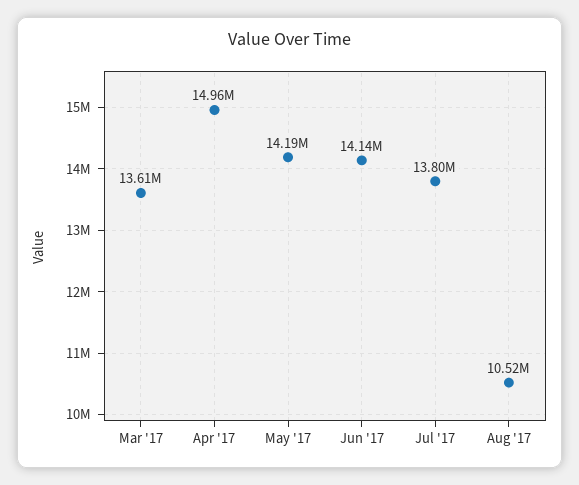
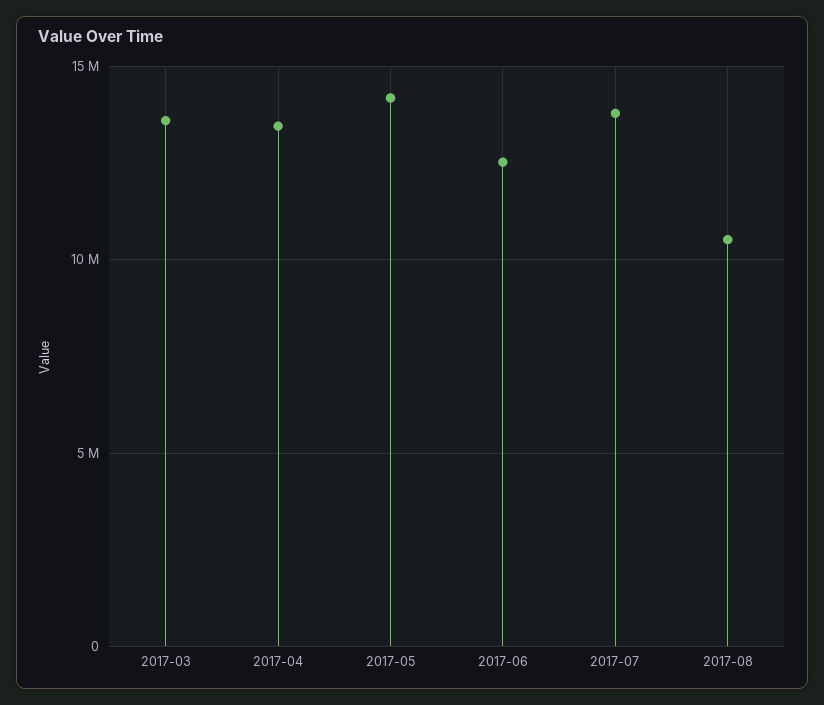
Apr '17: 14960000 -> 13500000
Jun '17: 14140000 -> 12500000

